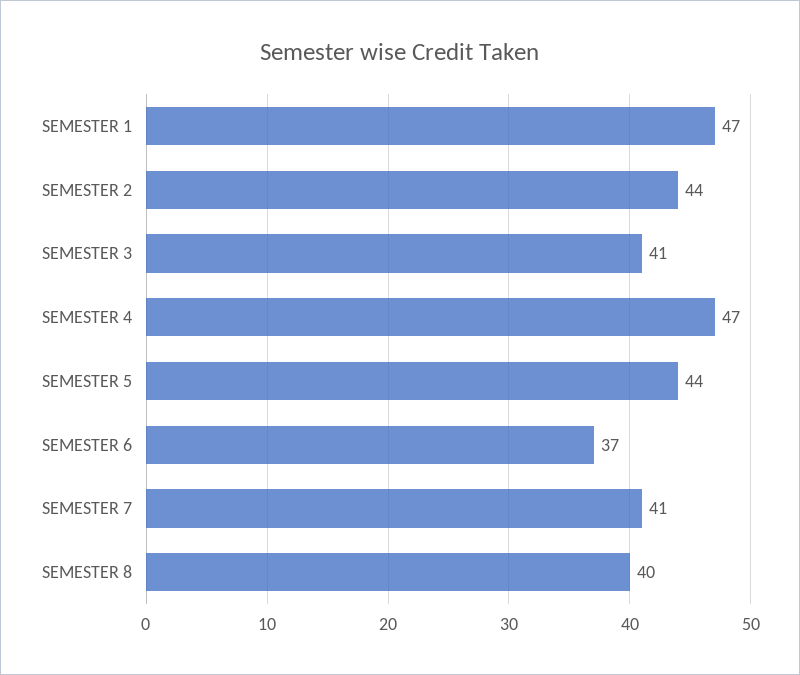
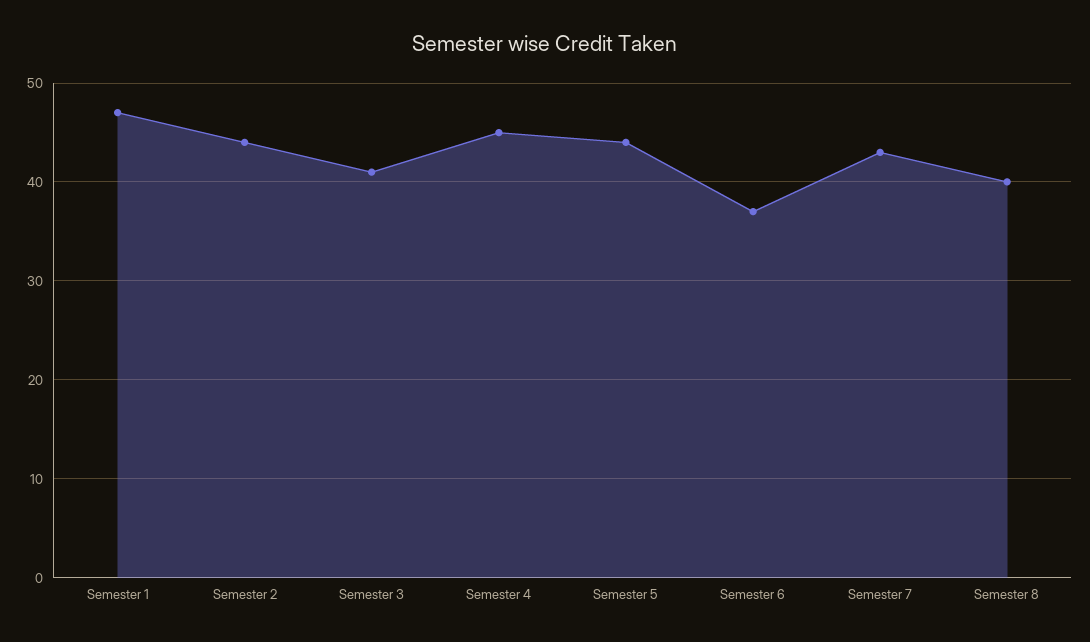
SEMESTER 4: 47 -> 45
SEMESTER 7: 41 -> 43

